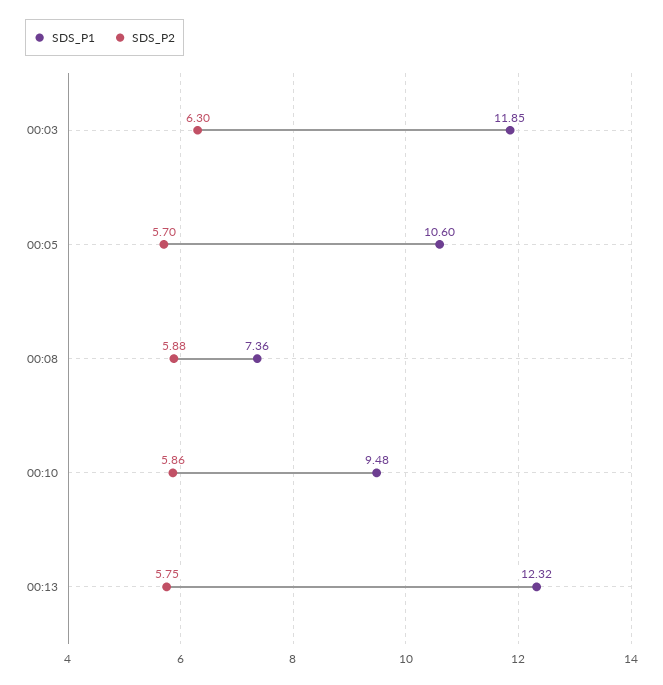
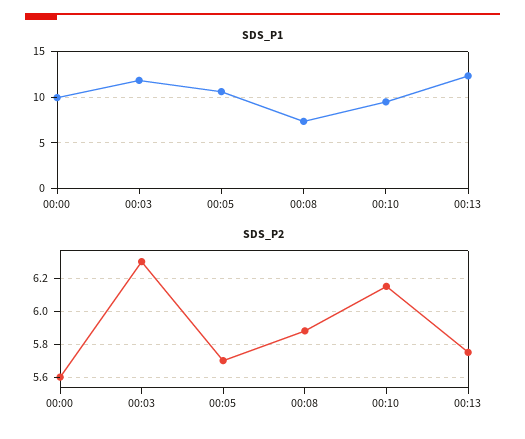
SDS_P2, 00:10: 5.86 -> 6.15
SDS_P1, 00:00: none -> 10
SDS_P2, 00:00: none -> 5.6

